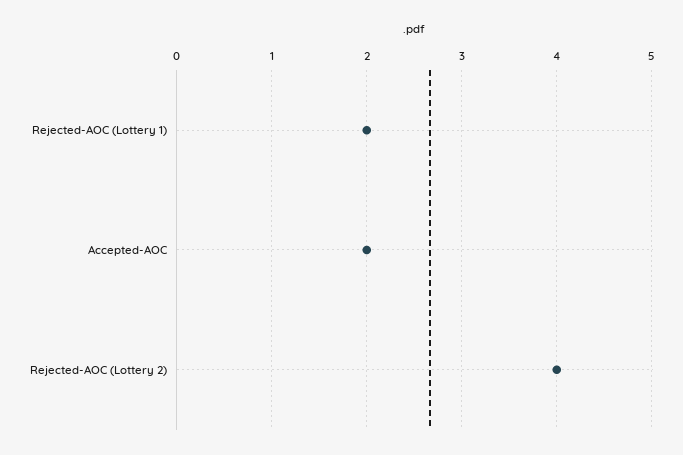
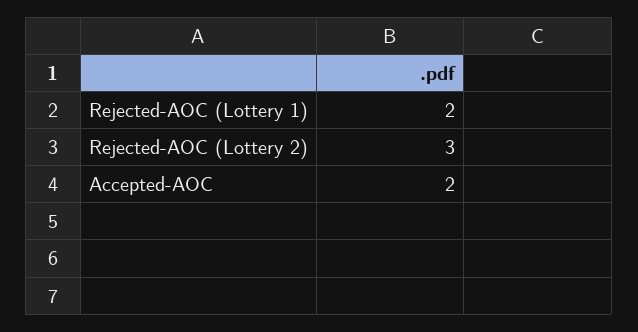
Rejected-AOC (Lottery 2): 4 -> 3

